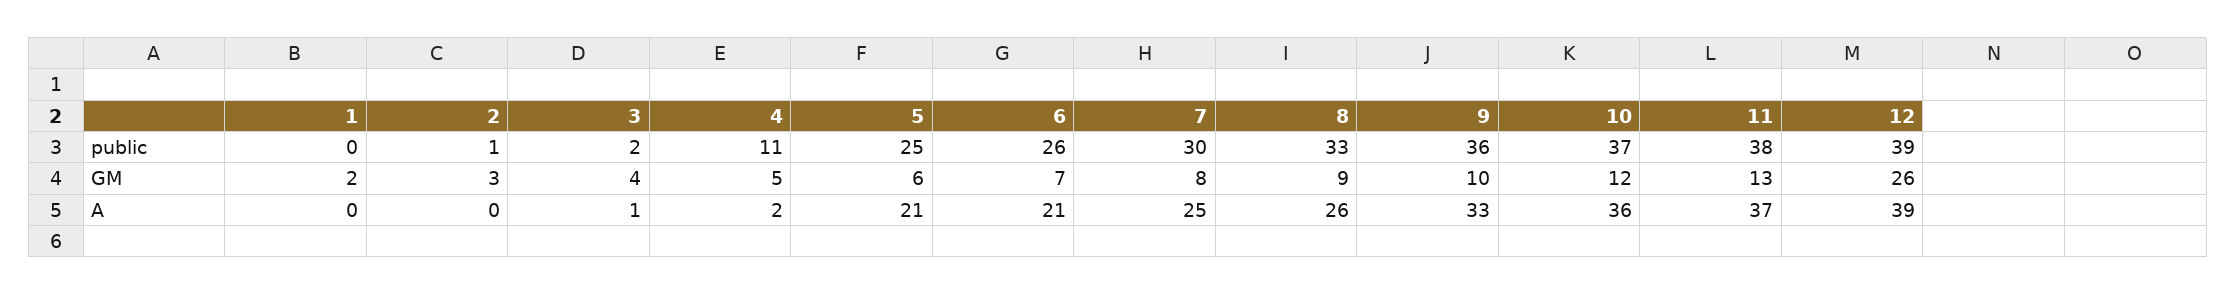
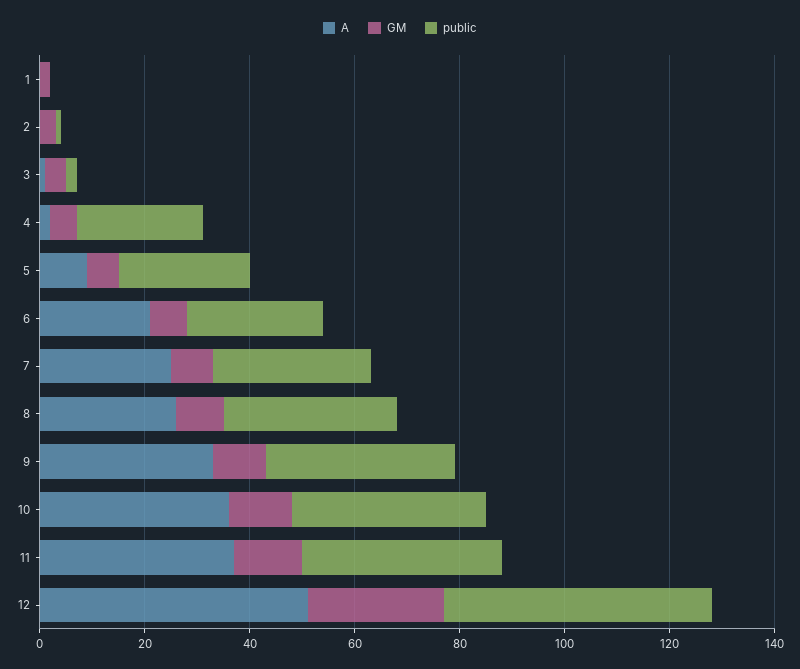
public, 4: 11 -> 25
public, 12: 39 -> 50
A, 5: 21 -> 10
A, 12: 39 -> 50

